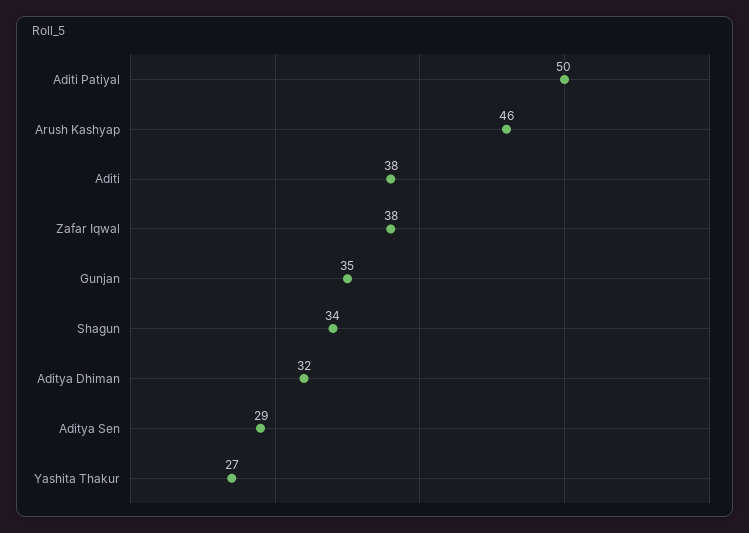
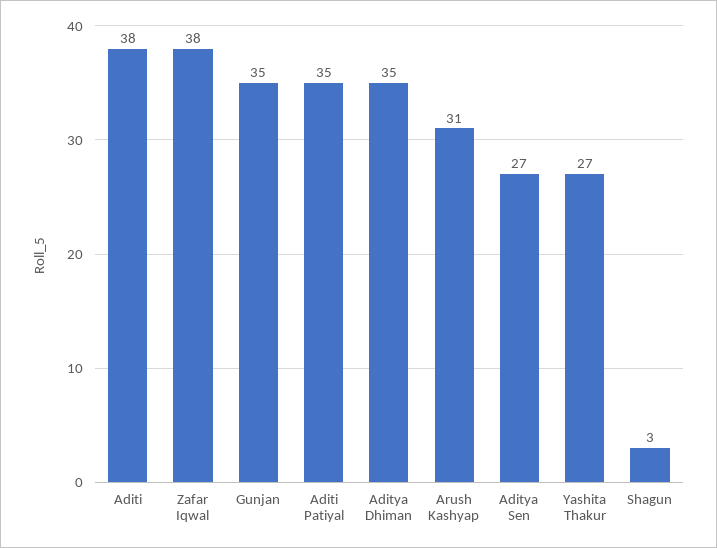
Aditi Patiyal: 50 -> 35
Arush Kashyap: 46 -> 31
Shagun: 34 -> 3
Aditya Dhiman: 32 -> 35
Aditya Sen: 29 -> 27

